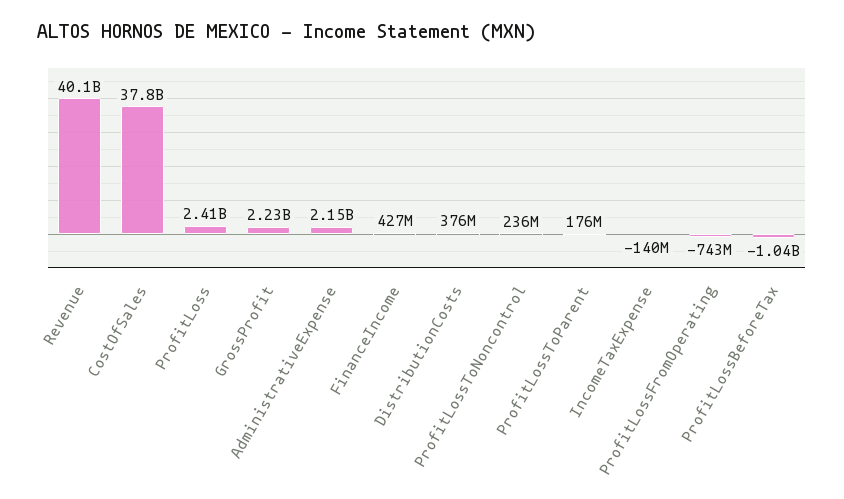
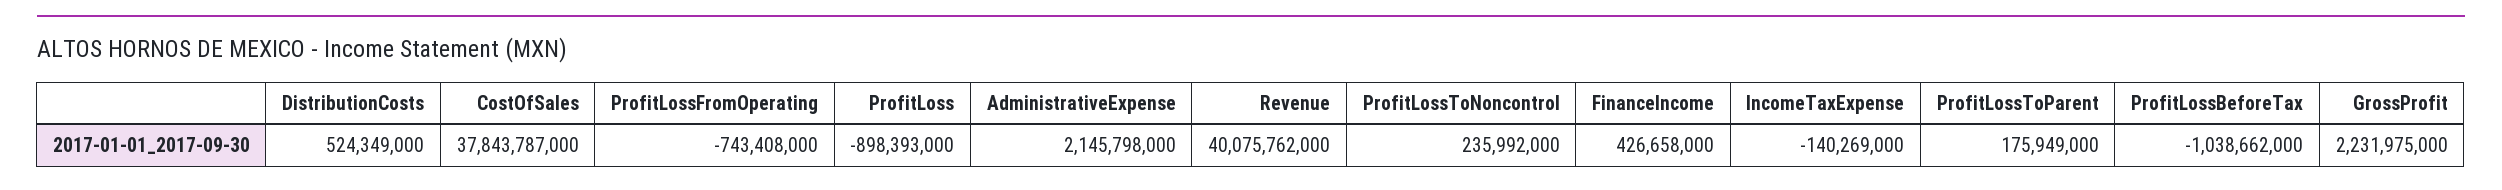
ProfitLoss: 2410000000 -> -898393000
DistributionCosts: 376000000 -> 524349000

